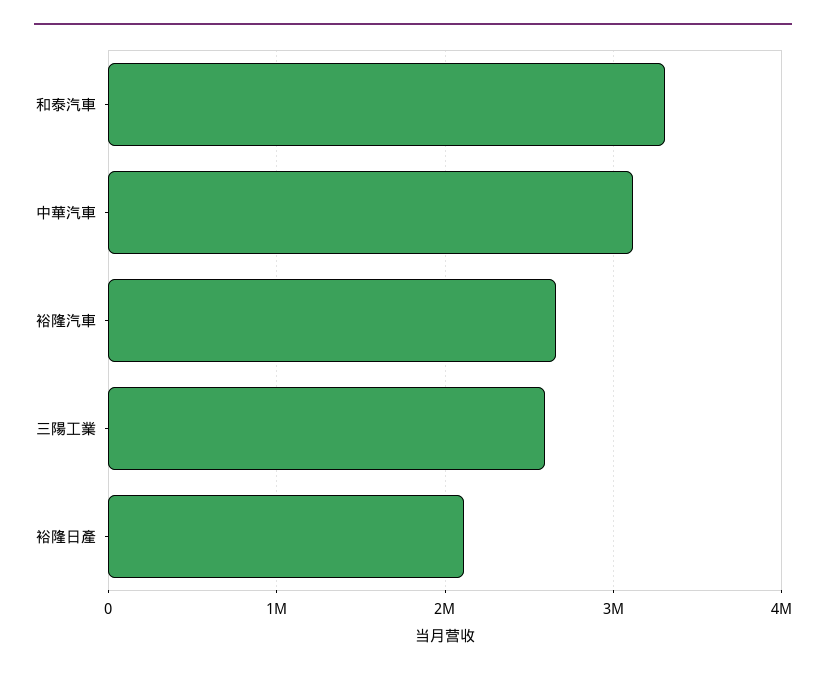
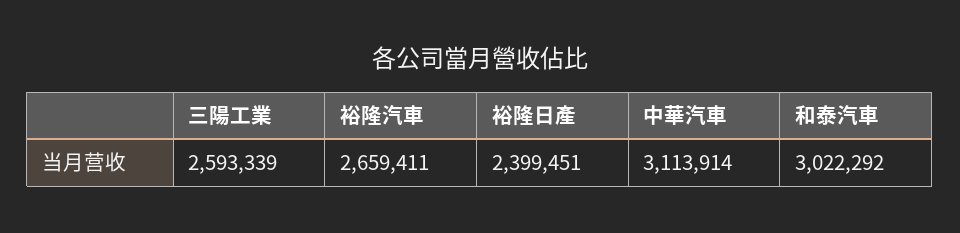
和泰汽車: 3300000 -> 3022292
裕隆日產: 2100000 -> 2399451

